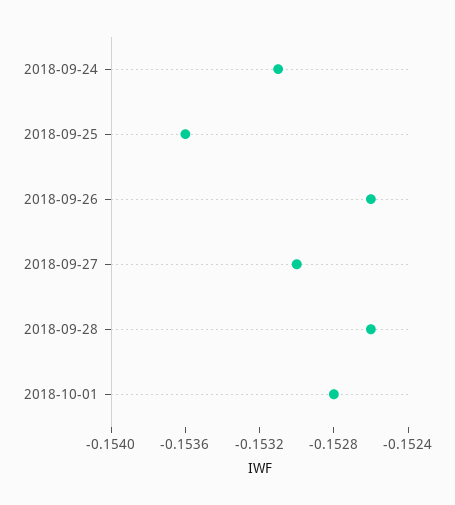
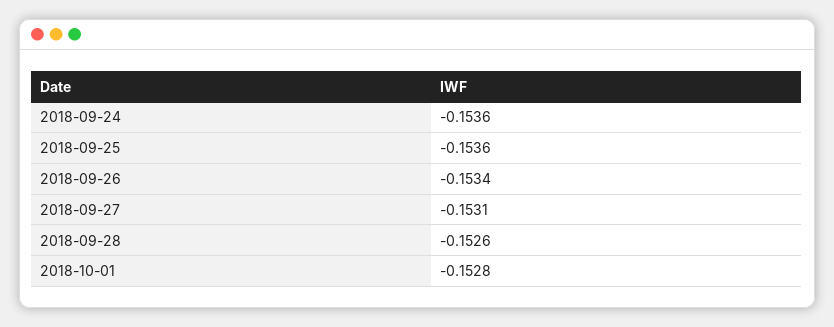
2018-09-24: -0.1531 -> -0.1536
2018-09-26: -0.1526 -> -0.1534
2018-09-27: -0.153 -> -0.1531

